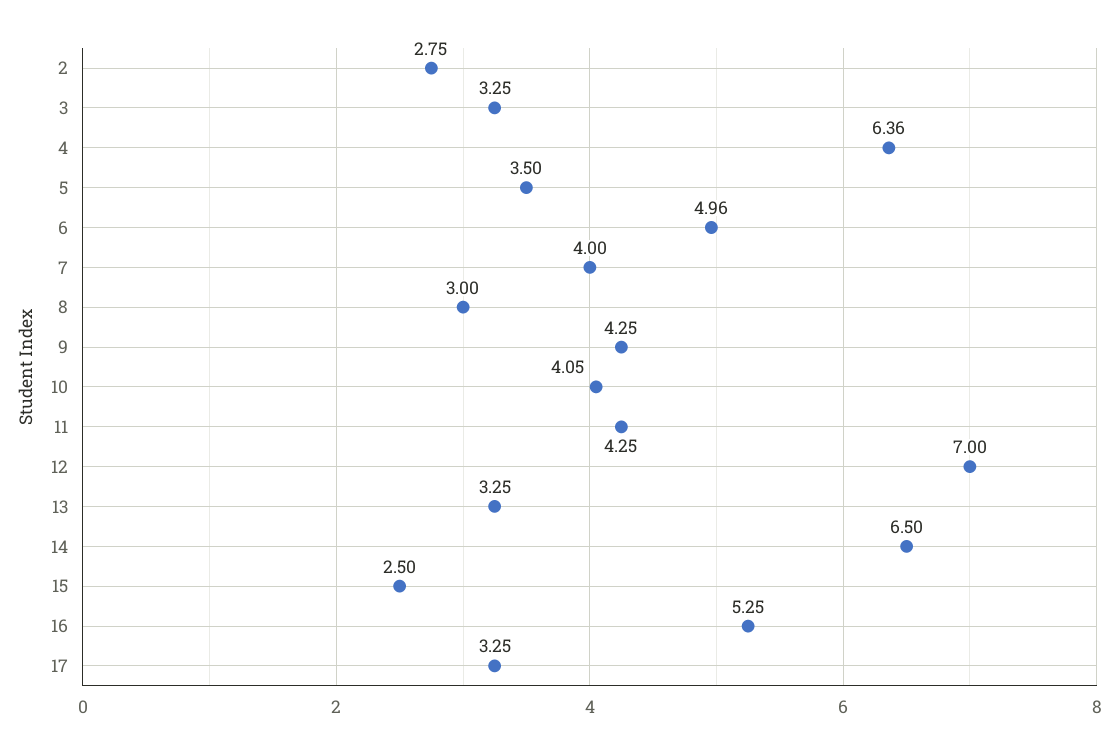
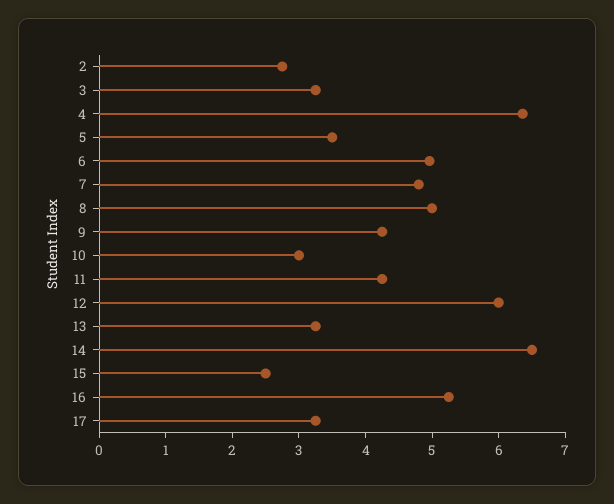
7: 4 -> 4.8
8: 3 -> 5
10: 4.05 -> 3
12: 7 -> 6

